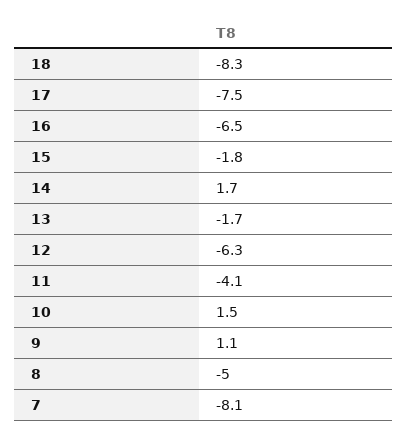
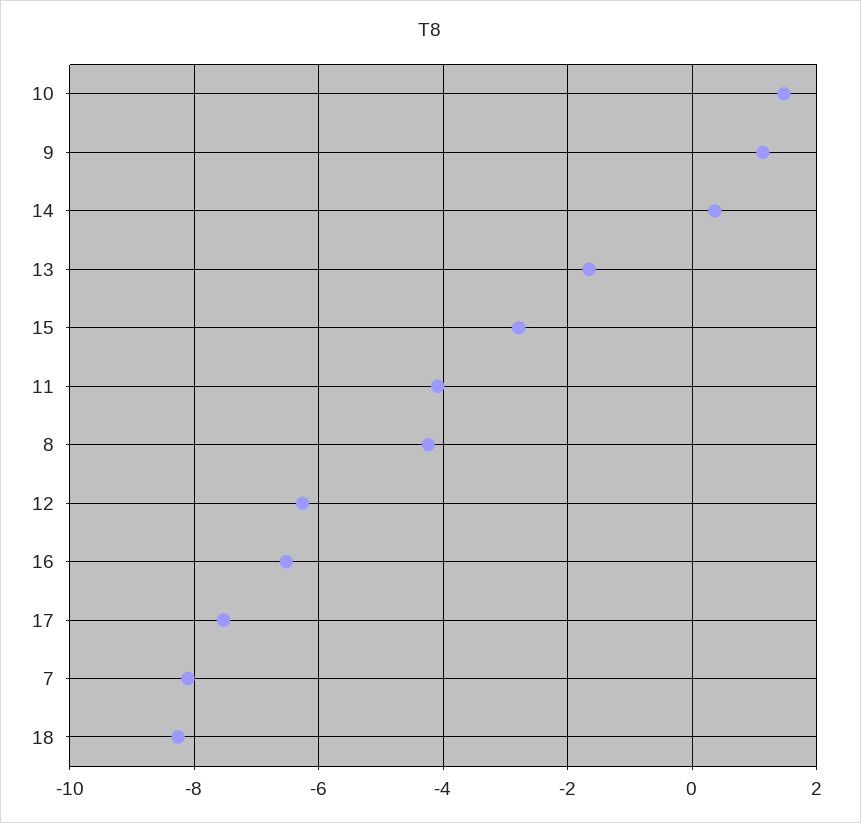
15: -1.8 -> -2.8
14: 1.7 -> 0.4
8: -5 -> -4.2

